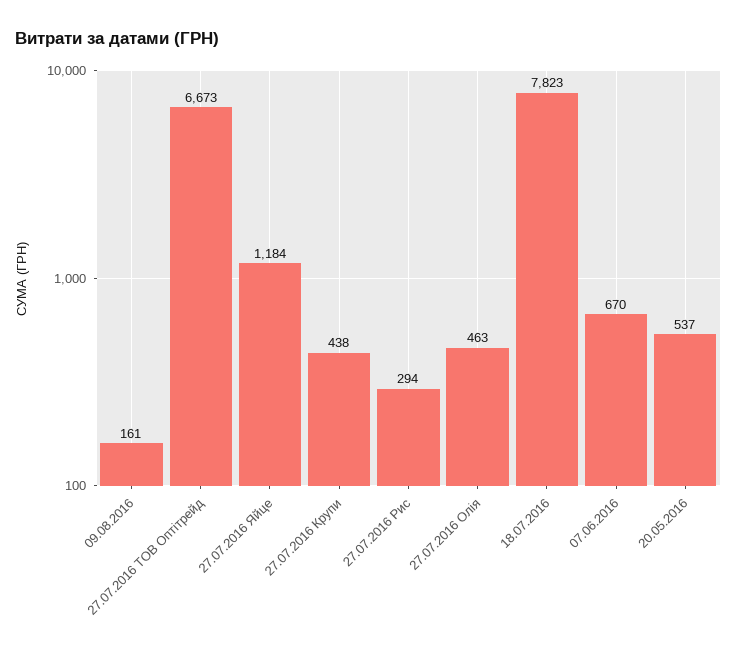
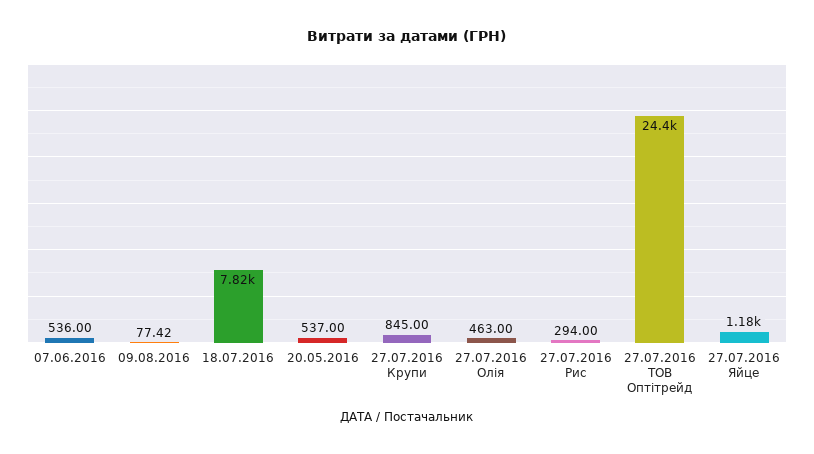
09.08.2016: 161 -> 77.42
27.07.2016 ТОВ Оптітрейд: 6673 -> 24400
27.07.2016 Крупи: 438 -> 845
07.06.2016: 670 -> 536

